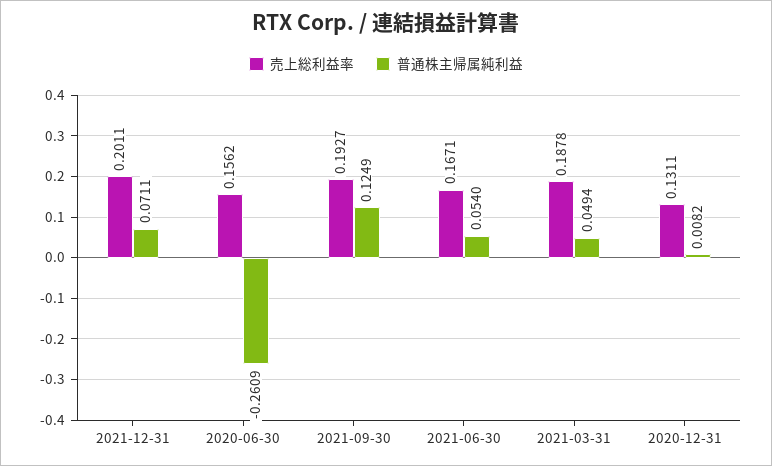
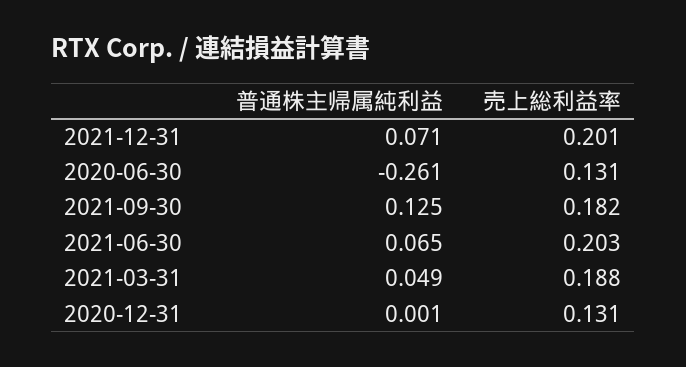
売上総利益率, 2020-06-30: 0.1562 -> 0.131
売上総利益率, 2021-09-30: 0.1927 -> 0.182
売上総利益率, 2021-06-30: 0.1671 -> 0.203
普通株主帰属純利益, 2021-06-30: 0.054 -> 0.065
普通株主帰属純利益, 2020-12-31: 0.0082 -> 0.001

